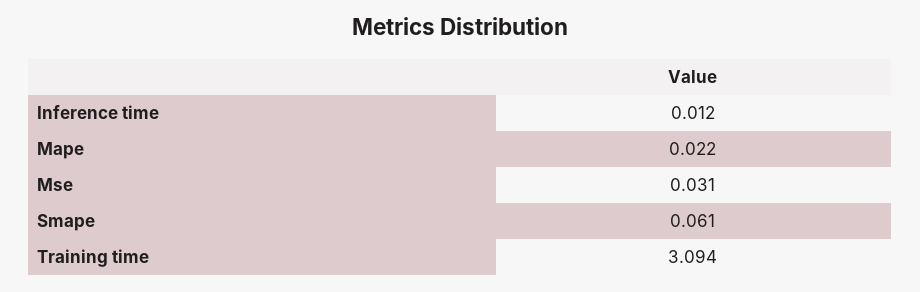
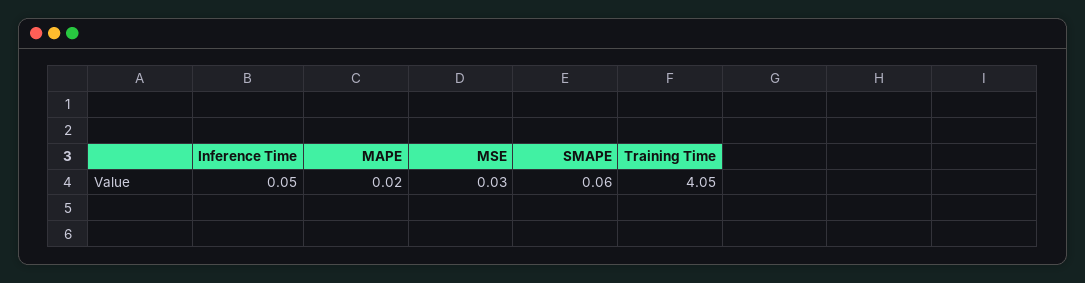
Inference time: 0.012 -> 0.05
Training time: 3.094 -> 4.05

